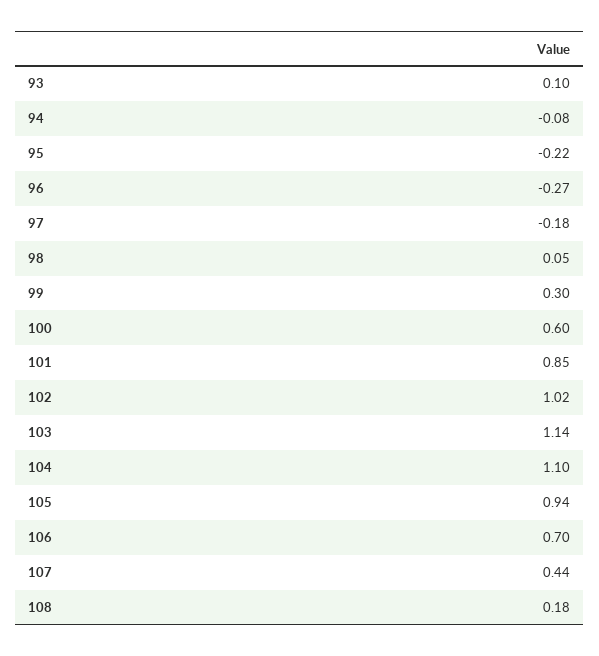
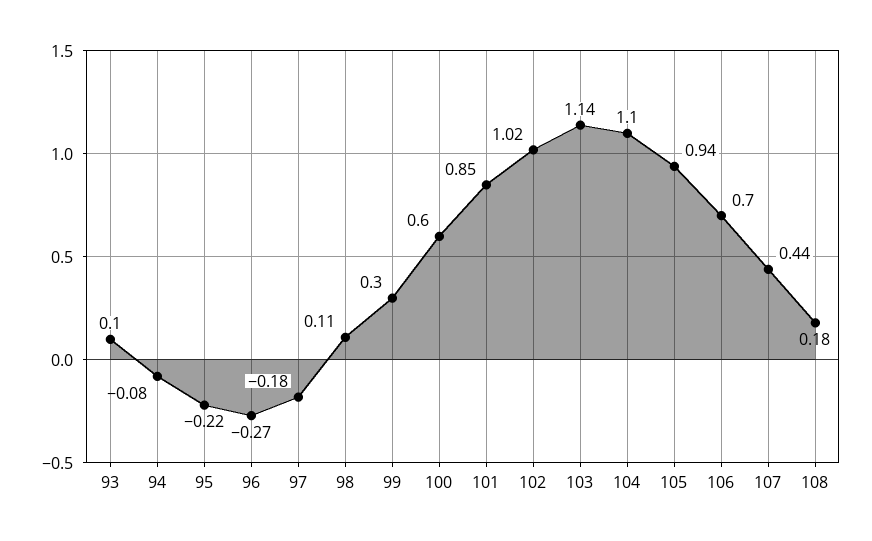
98: 0.05 -> 0.11

